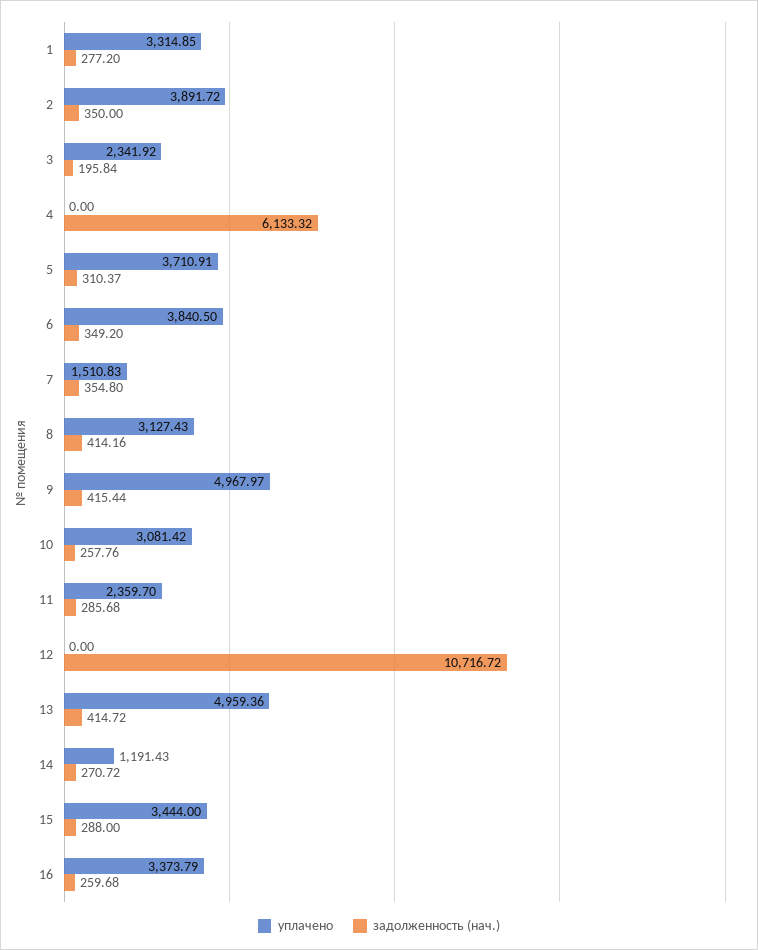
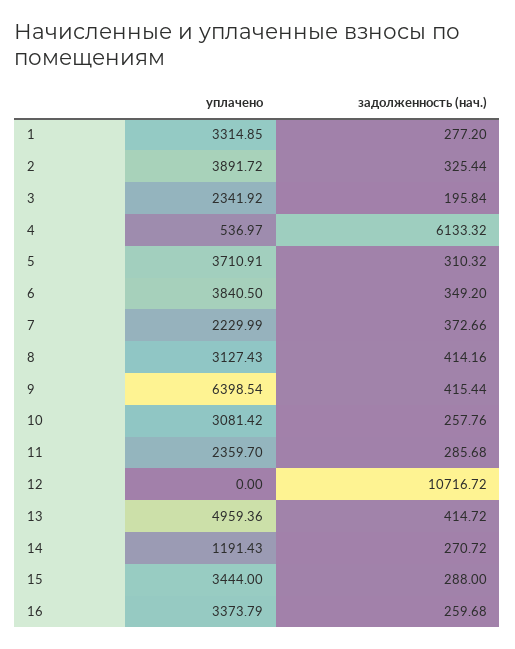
задолженность (нач.), 2: 350 -> 325.44
уплачено, 4: 0 -> 536.97
задолженность (нач.), 5: 310.37 -> 310.32
уплачено, 7: 1510.83 -> 2229.99
задолженность (нач.), 7: 354.8 -> 372.66
уплачено, 9: 4967.97 -> 6398.54

